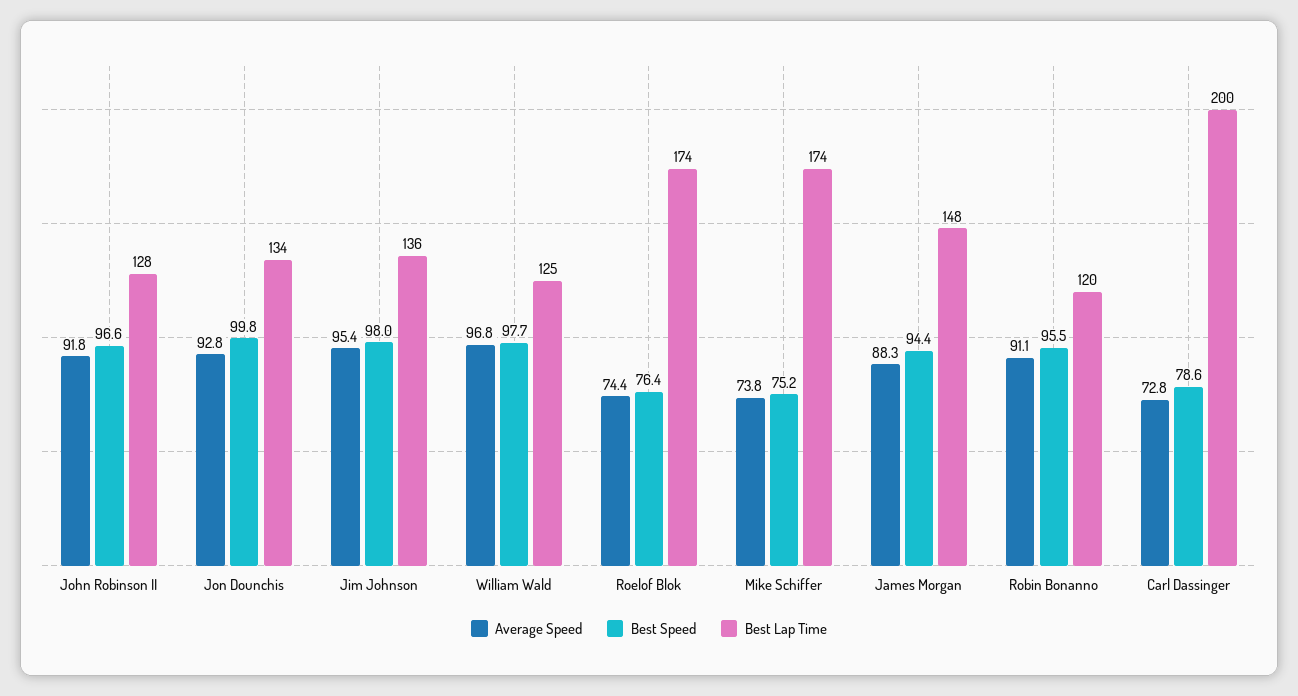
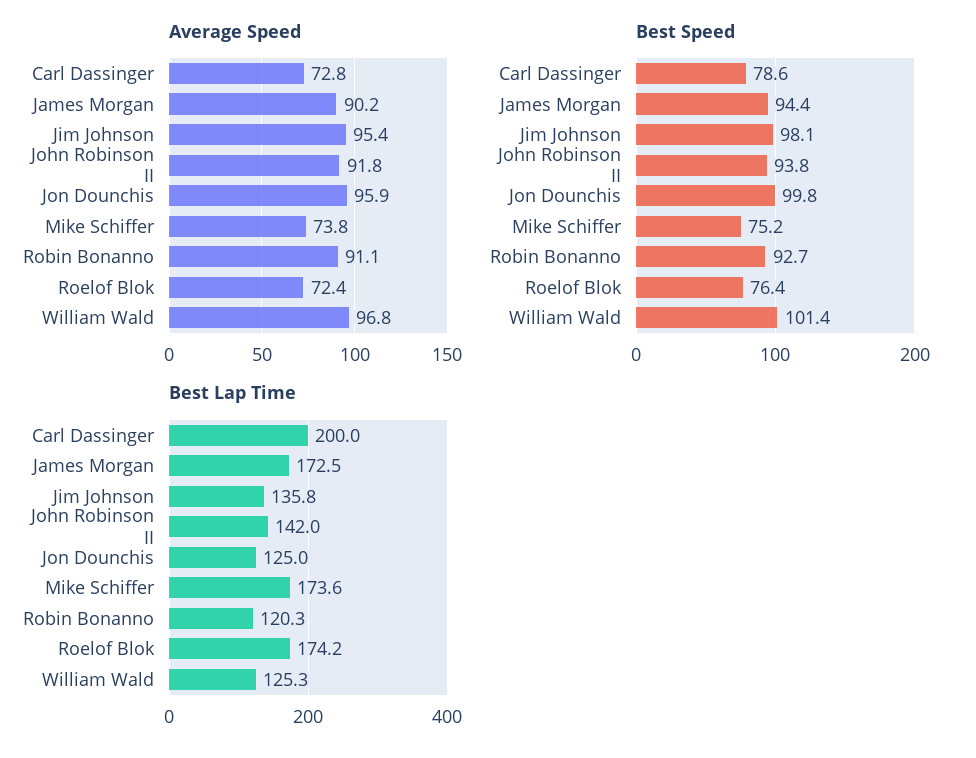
Best Speed, John Robinson II: 96.6 -> 93.8
Best Lap Time, John Robinson II: 128 -> 142
Average Speed, Jon Dounchis: 92.8 -> 95.9
Best Lap Time, Jon Dounchis: 134 -> 125
Best Speed, Jim Johnson: 98 -> 98.1
Best Speed, William Wald: 97.7 -> 101.4
Average Speed, Roelof Blok: 74.4 -> 72.4
Average Speed, James Morgan: 88.3 -> 90.2
Best Lap Time, James Morgan: 148 -> 172.5
Best Speed, Robin Bonanno: 95.5 -> 92.7

